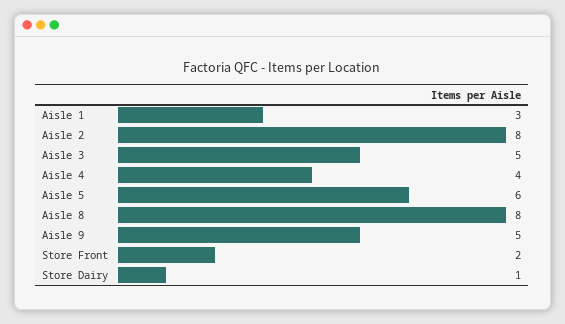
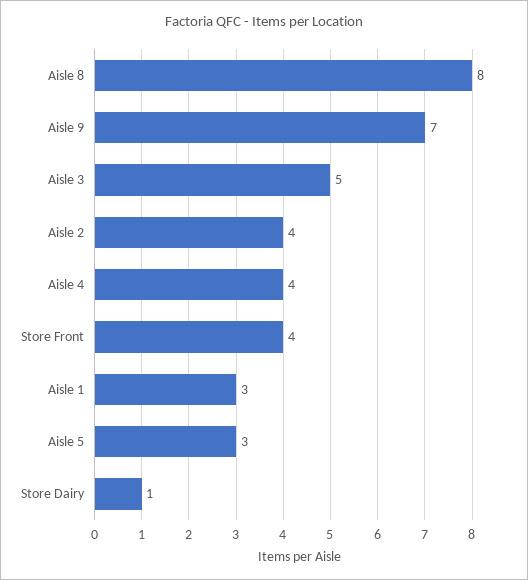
Aisle 2: 8 -> 4
Aisle 5: 6 -> 3
Aisle 9: 5 -> 7
Store Front: 2 -> 4

